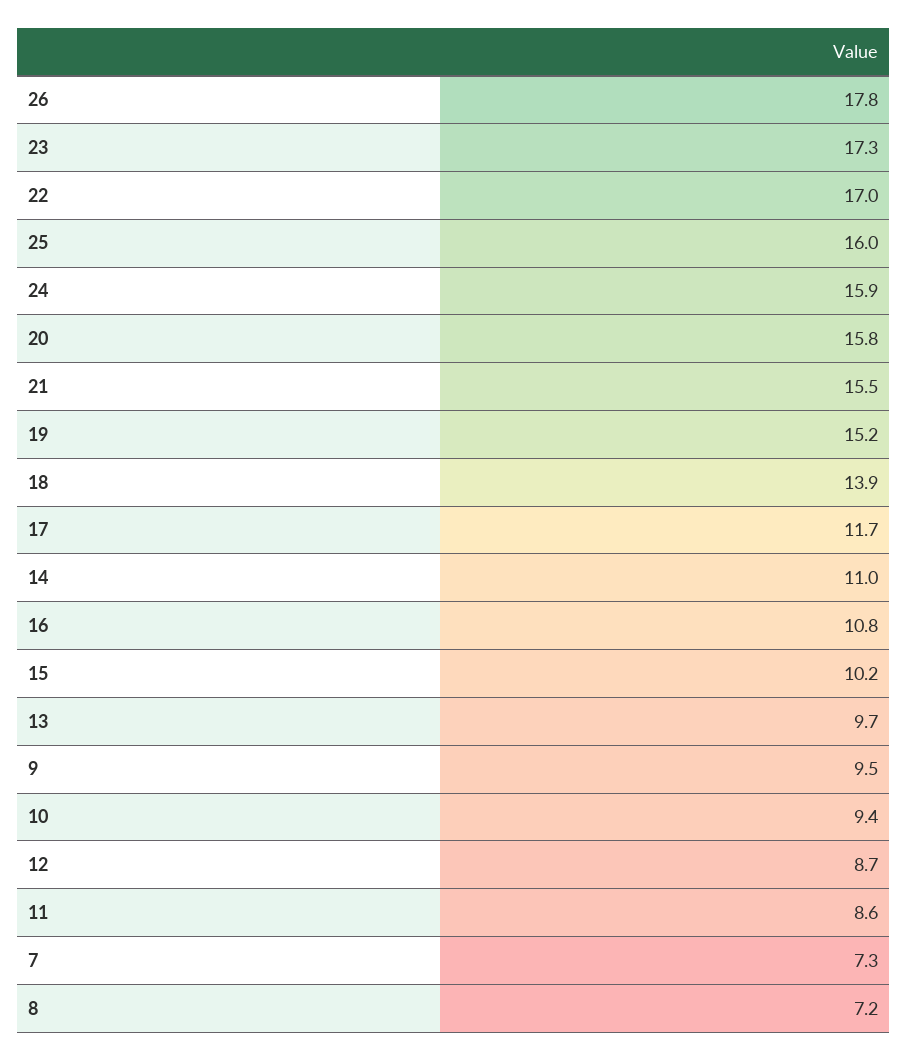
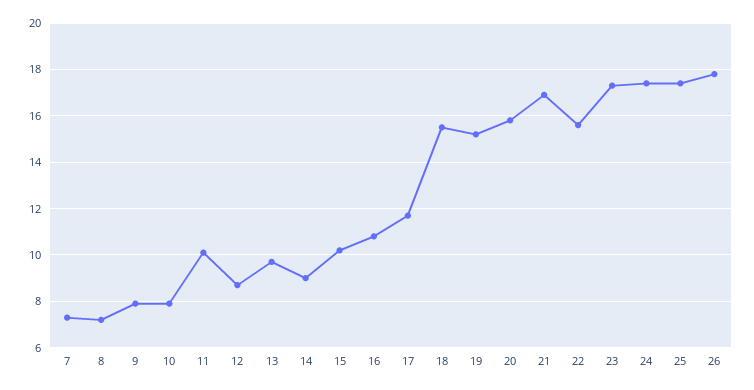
22: 17 -> 15.5
25: 16 -> 17.5
24: 15.9 -> 17.5
21: 15.5 -> 17
18: 13.9 -> 15.5
14: 11 -> 9
9: 9.5 -> 8
10: 9.4 -> 8
11: 8.6 -> 10

